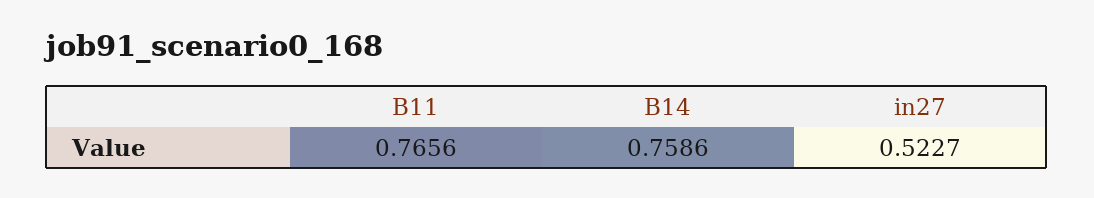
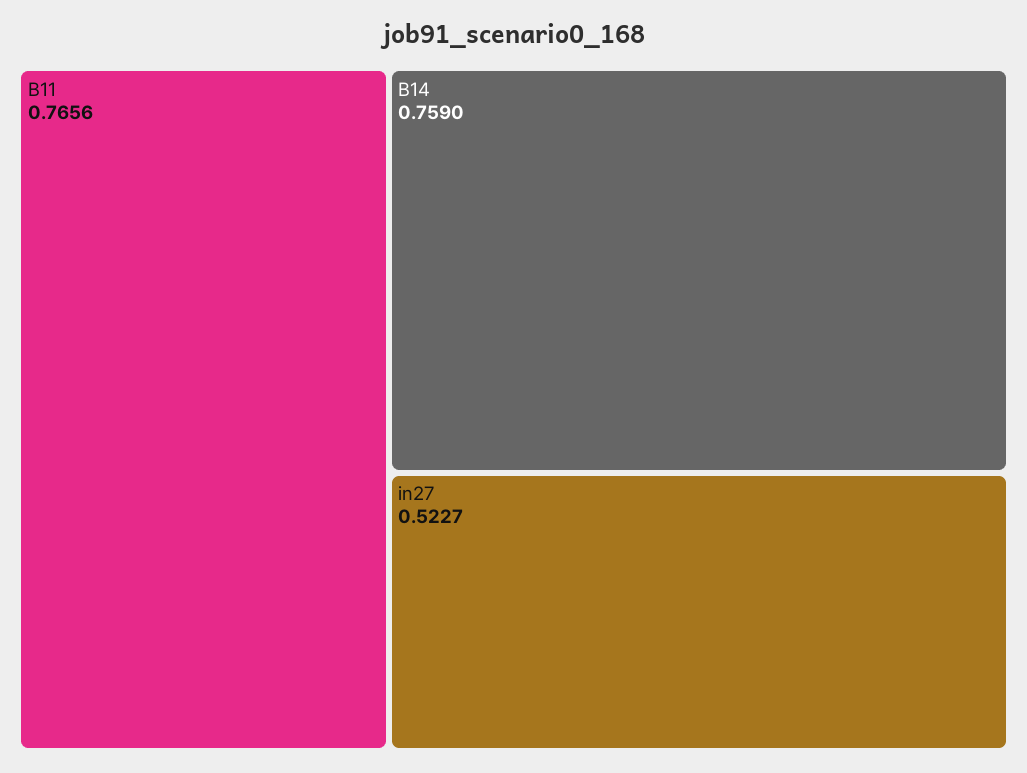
B14: 0.7586 -> 0.759

